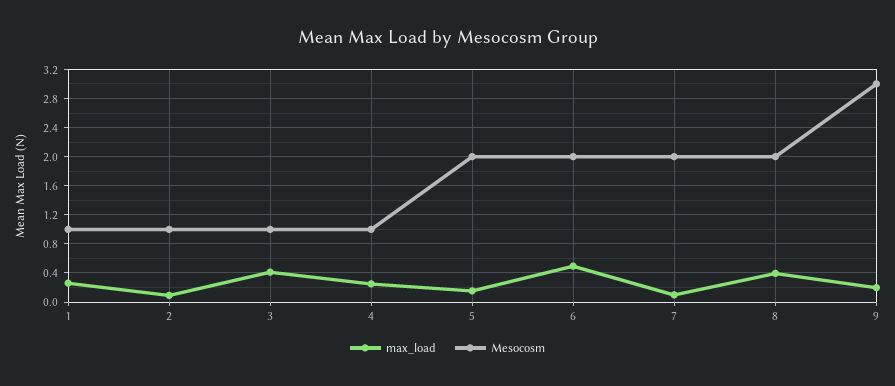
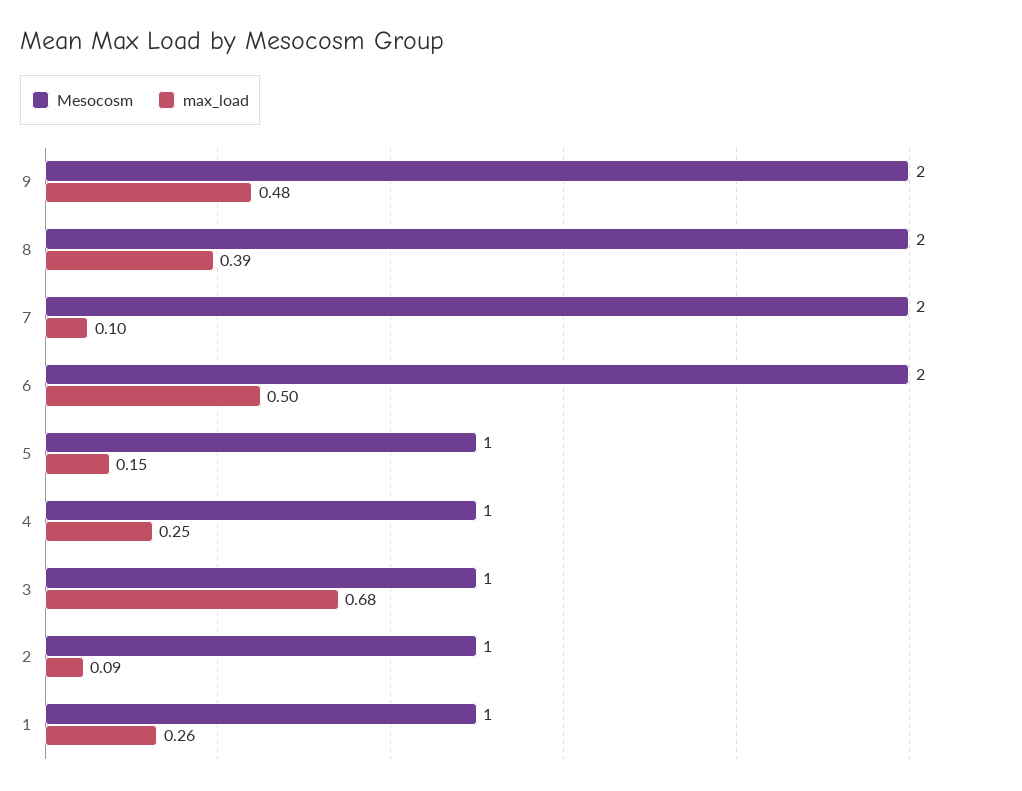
max_load, 3: 0.4 -> 0.68
Mesocosm, 5: 2 -> 1
max_load, 9: 0.2 -> 0.48
Mesocosm, 9: 3 -> 2

